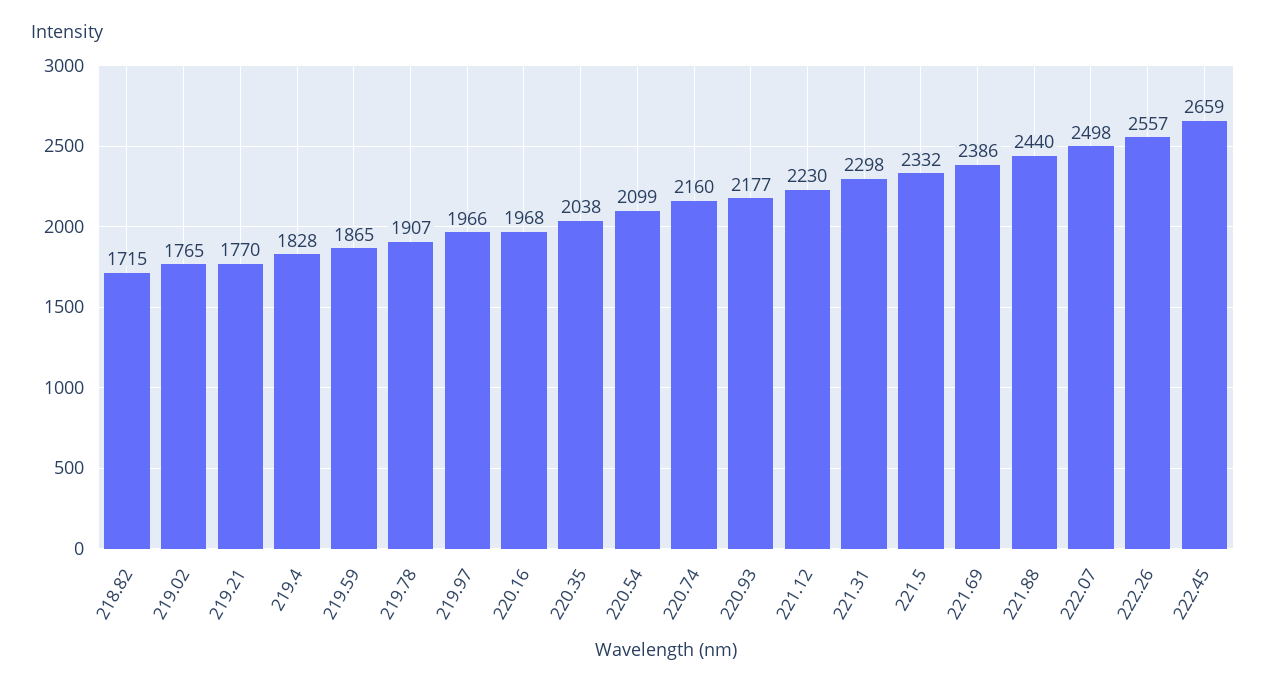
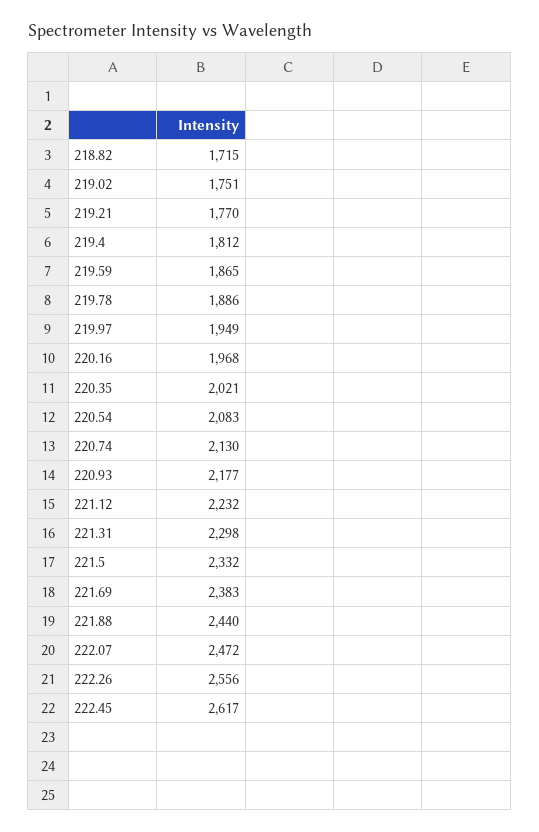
219.02: 1765 -> 1751
219.4: 1828 -> 1812
219.78: 1907 -> 1886
219.97: 1966 -> 1949
220.35: 2038 -> 2021
220.54: 2099 -> 2083
220.74: 2160 -> 2130
221.12: 2230 -> 2232
221.69: 2386 -> 2383
222.07: 2498 -> 2472
222.26: 2557 -> 2556
222.45: 2659 -> 2617

